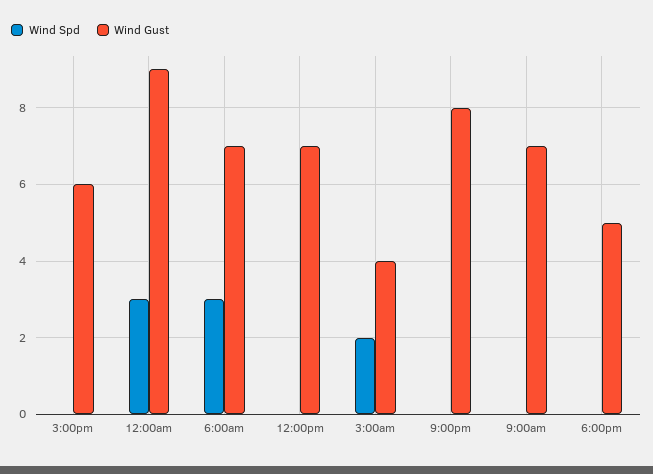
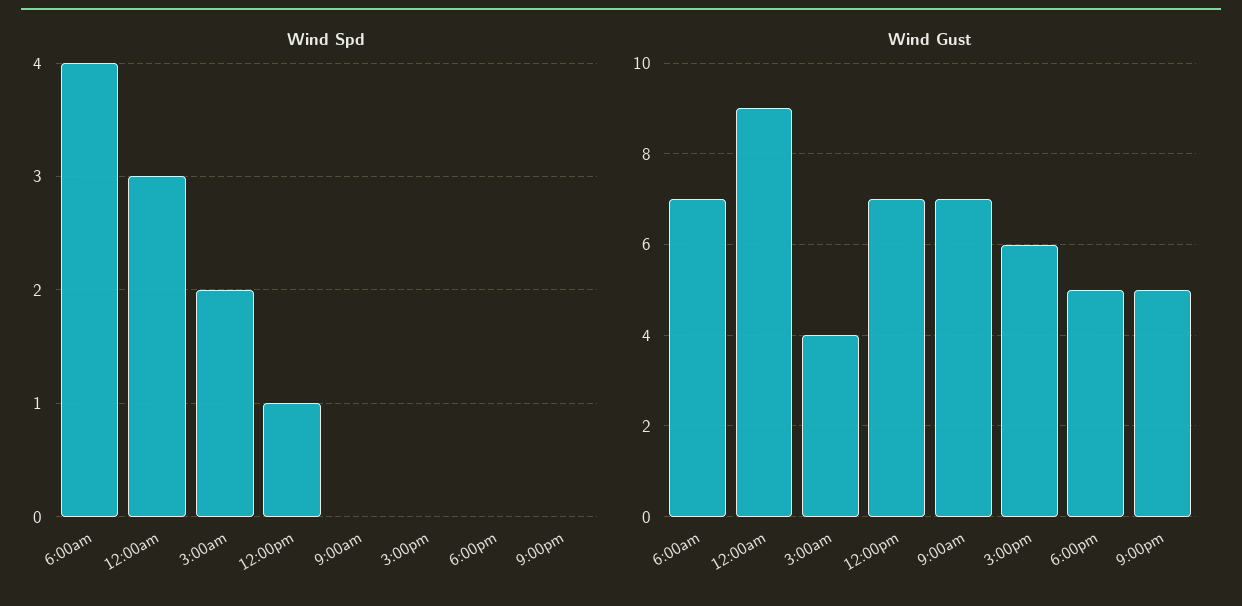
Wind Spd, 6:00am: 3 -> 4
Wind Spd, 12:00pm: 0 -> 1
Wind Gust, 9:00pm: 8 -> 5

